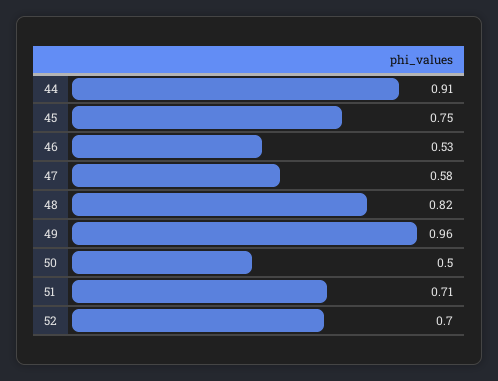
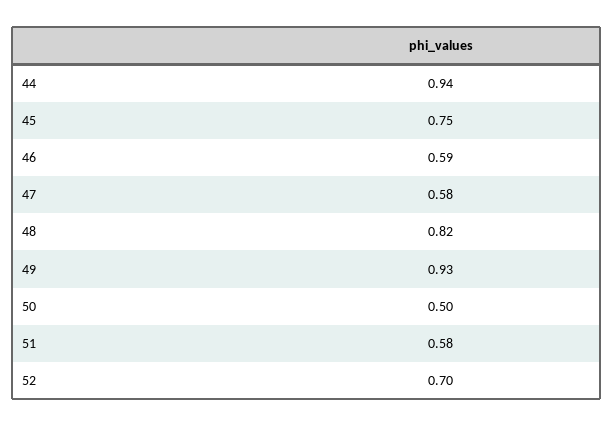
44: 0.91 -> 0.94
46: 0.53 -> 0.59
49: 0.96 -> 0.93
51: 0.71 -> 0.58

